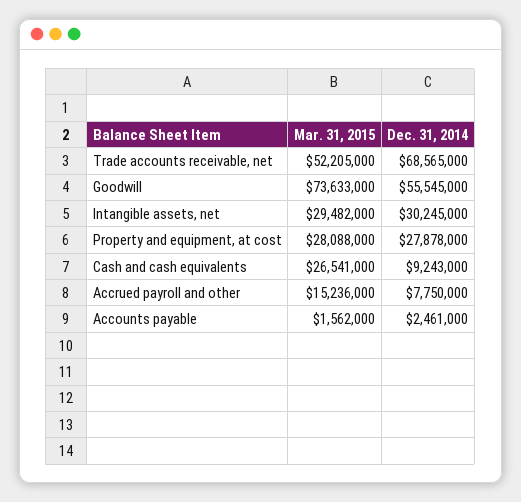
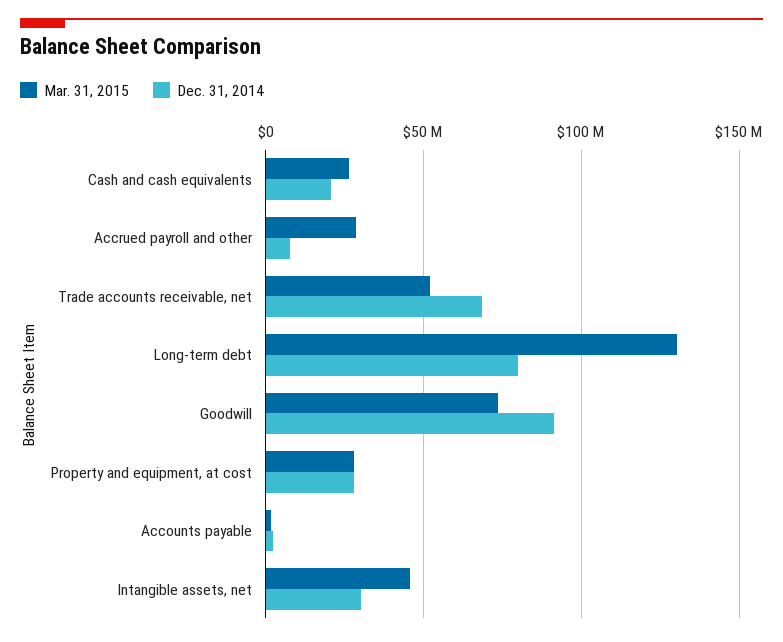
Dec. 31, 2014, Goodwill: 55545000 -> 90000000
Mar. 31, 2015, Intangible assets, net: 29482000 -> 45000000
Dec. 31, 2014, Cash and cash equivalents: 9243000 -> 20000000
Mar. 31, 2015, Accrued payroll and other: 15236000 -> 30000000
Mar. 31, 2015, Long-term debt: none -> 130000000
Dec. 31, 2014, Long-term debt: none -> 80000000

